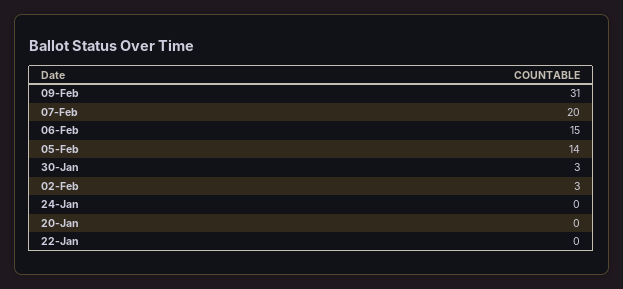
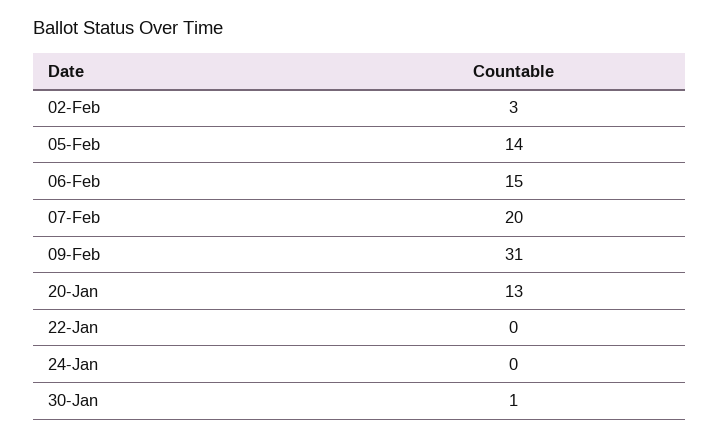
30-Jan: 3 -> 1
20-Jan: 0 -> 13

